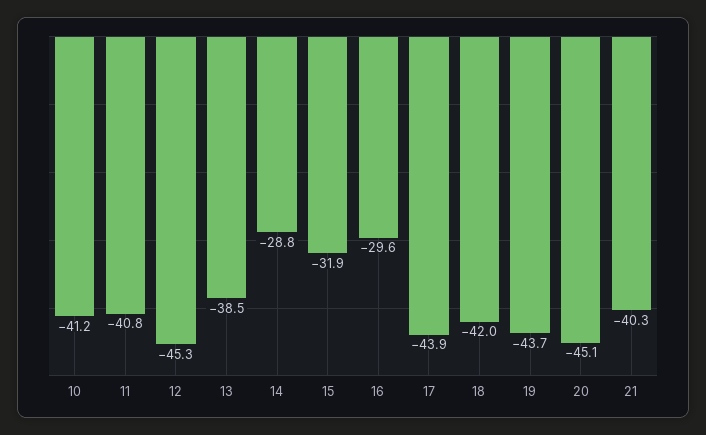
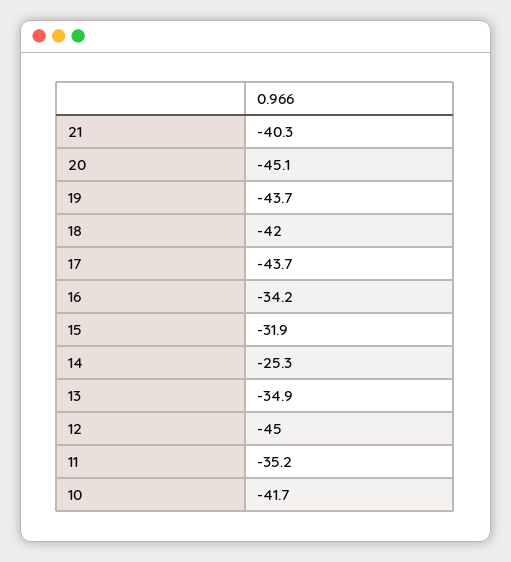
10: -41.2 -> -41.7
11: -40.8 -> -35.2
12: -45.3 -> -45
13: -38.5 -> -34.9
14: -28.8 -> -25.3
16: -29.6 -> -34.2
17: -43.9 -> -43.7

